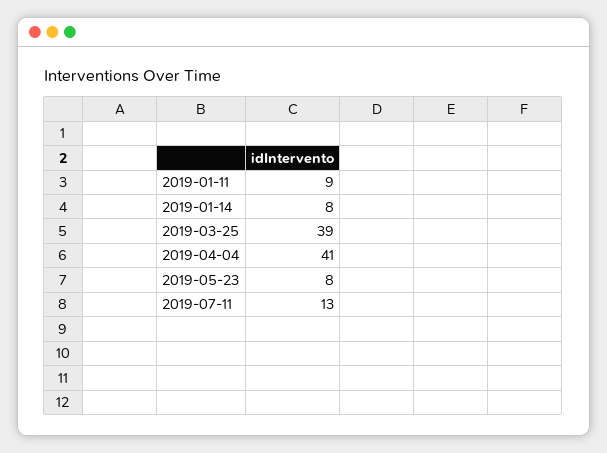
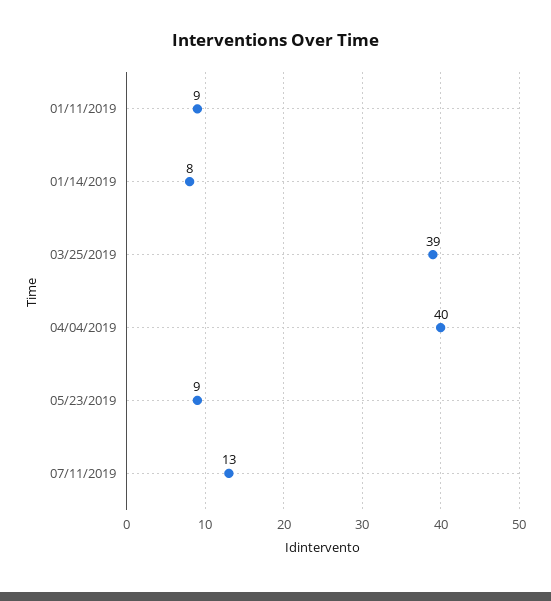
2019-04-04: 41 -> 40
2019-05-23: 8 -> 9

